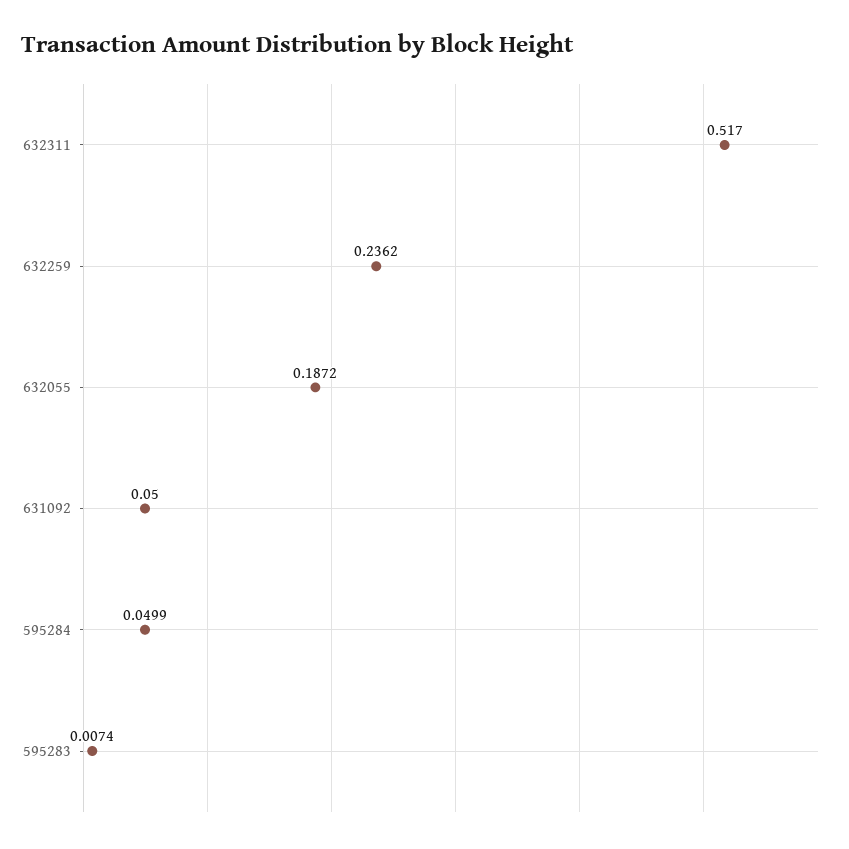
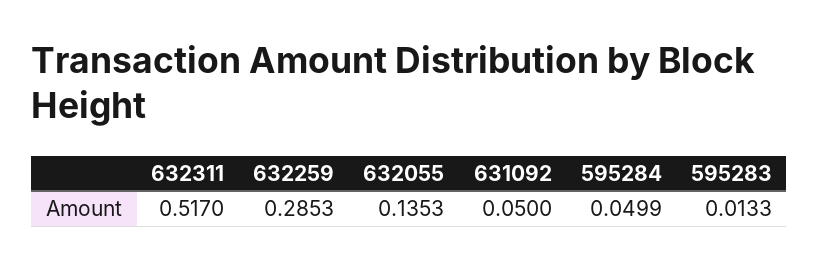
632259: 0.2362 -> 0.2853
632055: 0.1872 -> 0.1353
595283: 0.0074 -> 0.0133

